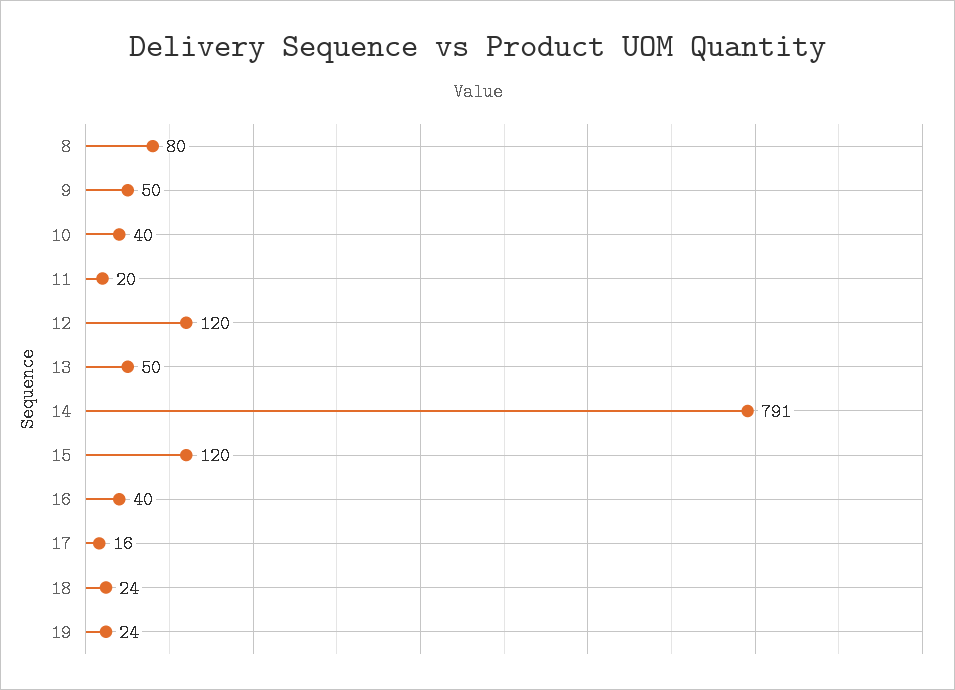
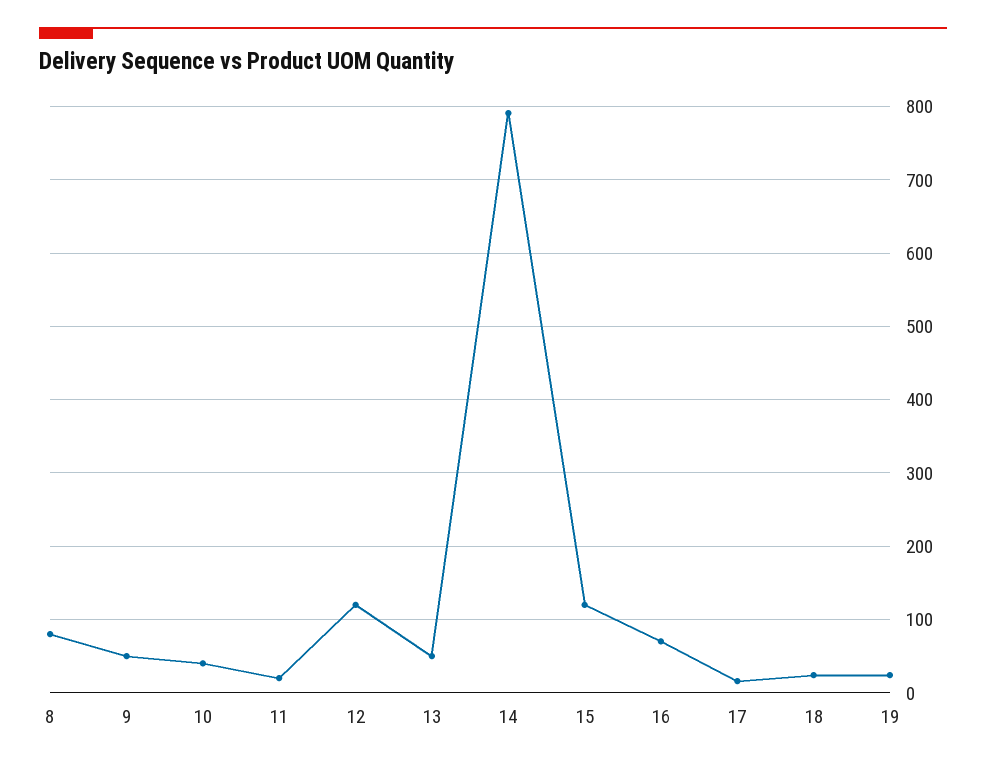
16: 40 -> 70

